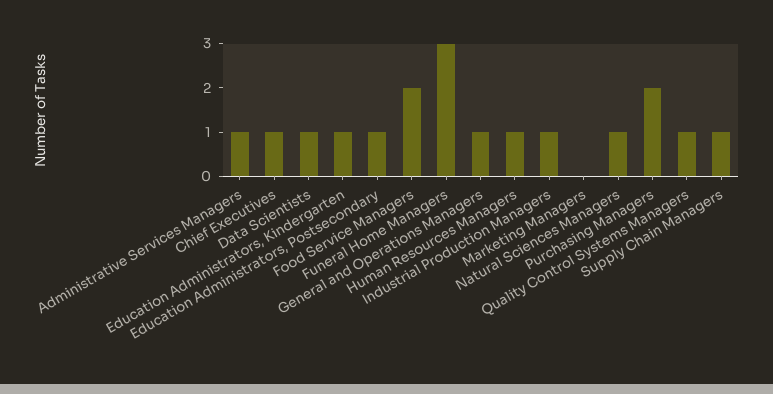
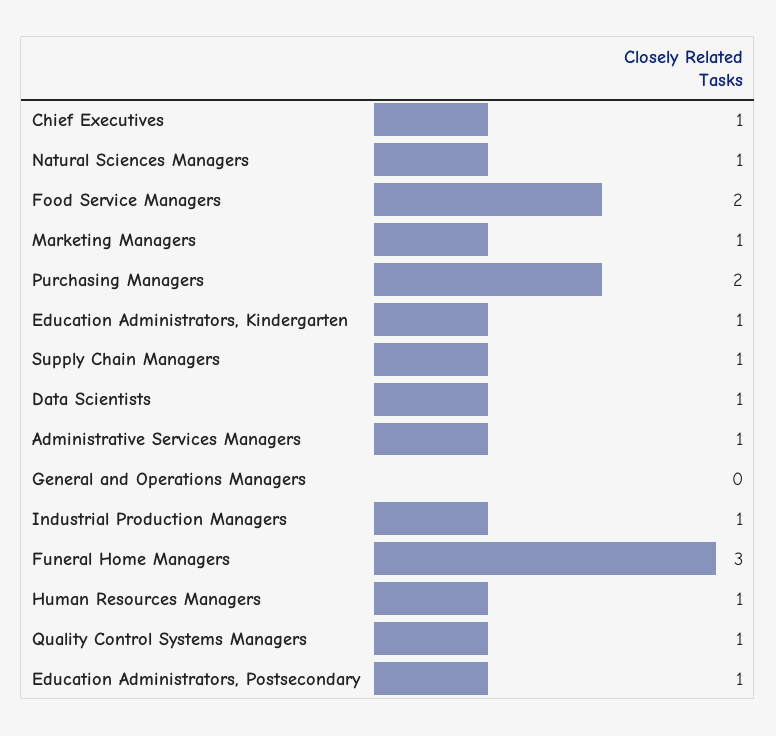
General and Operations Managers: 1 -> 0
Marketing Managers: 0 -> 1

